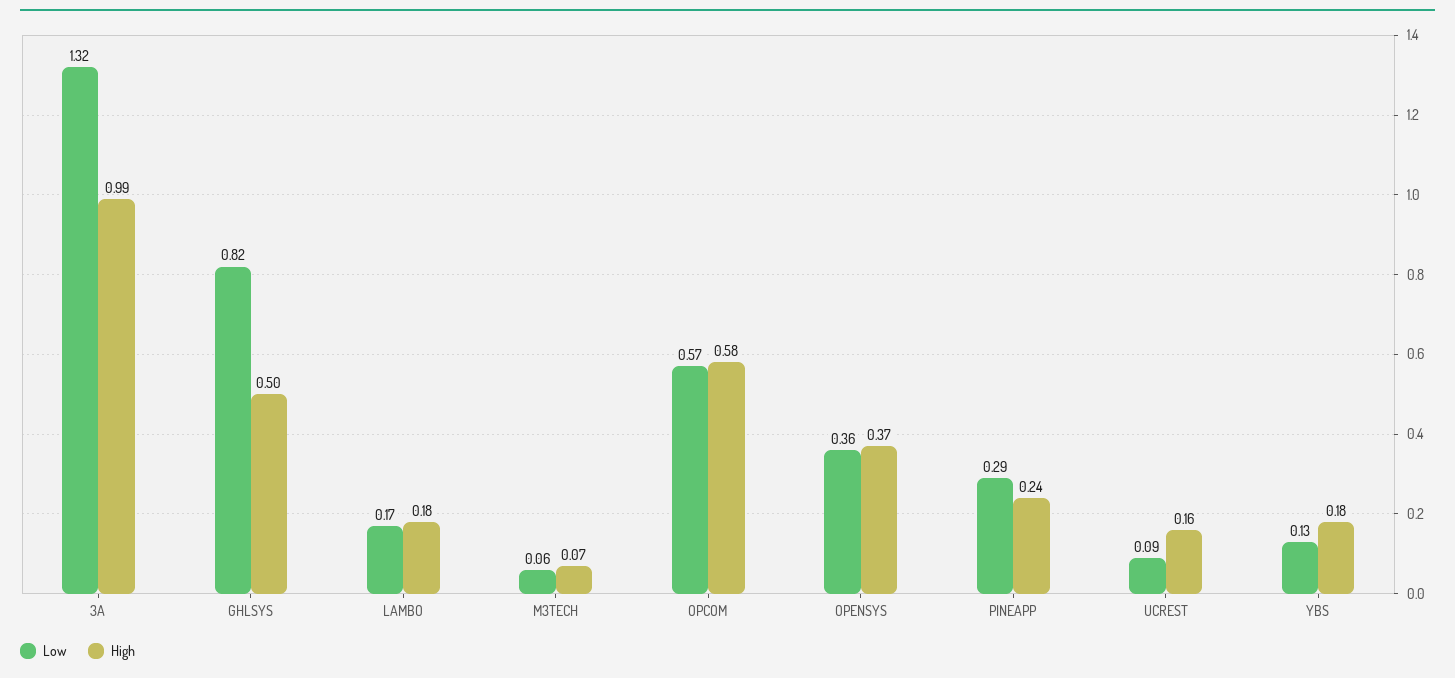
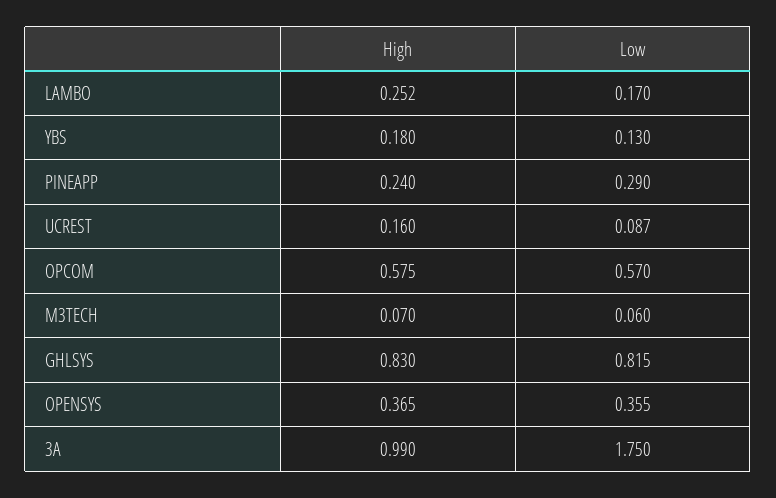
Low, 3A: 1.32 -> 1.75
High, GHLSYS: 0.5 -> 0.83
High, LAMBO: 0.18 -> 0.252

